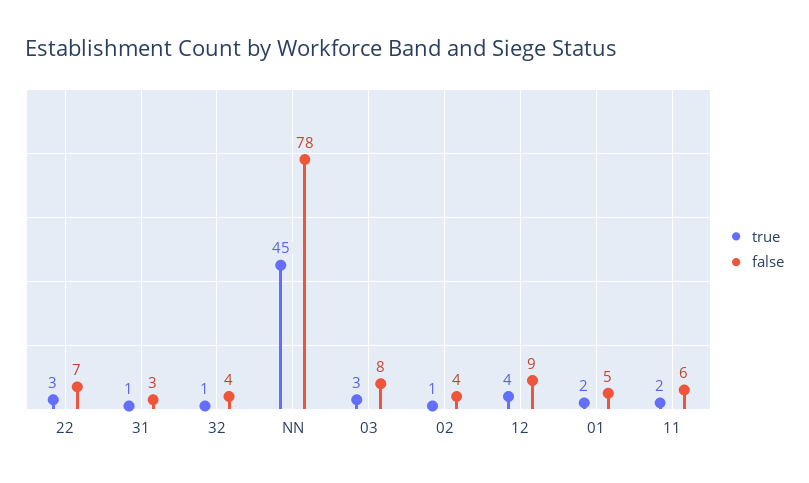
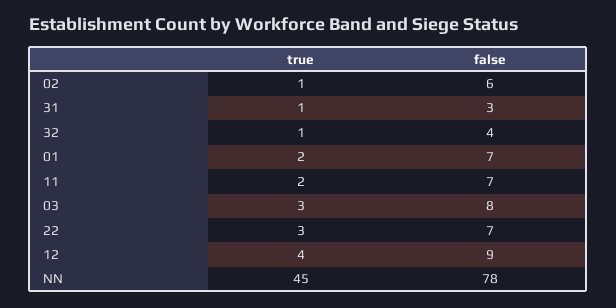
false, 02: 4 -> 6
false, 01: 5 -> 7
false, 11: 6 -> 7

